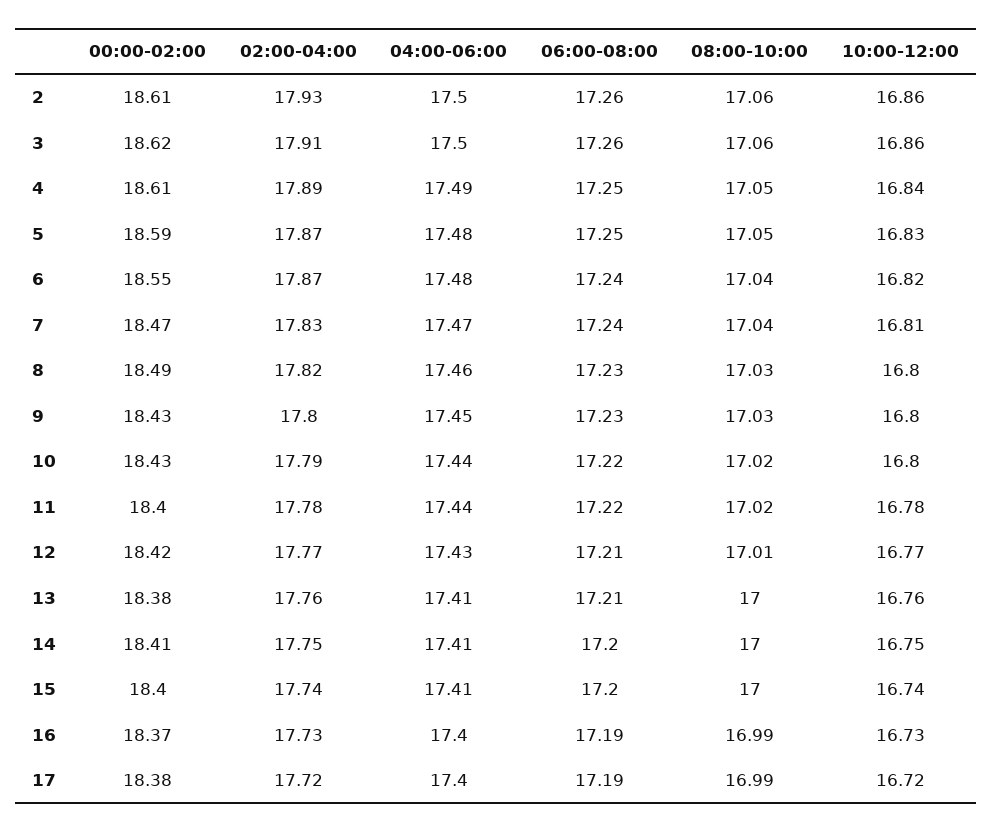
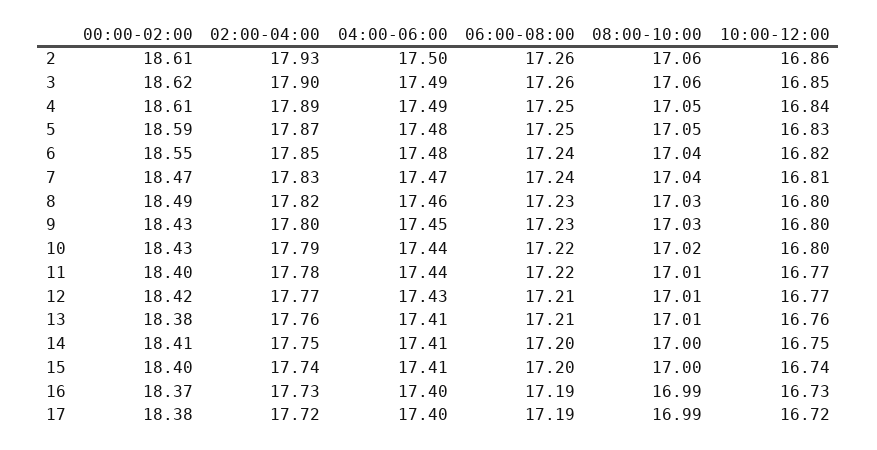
02:00-04:00, 3: 17.91 -> 17.9
04:00-06:00, 3: 17.5 -> 17.49
10:00-12:00, 3: 16.86 -> 16.85
02:00-04:00, 6: 17.87 -> 17.85
08:00-10:00, 11: 17.02 -> 17.01
10:00-12:00, 11: 16.78 -> 16.77
08:00-10:00, 13: 17 -> 17.01

